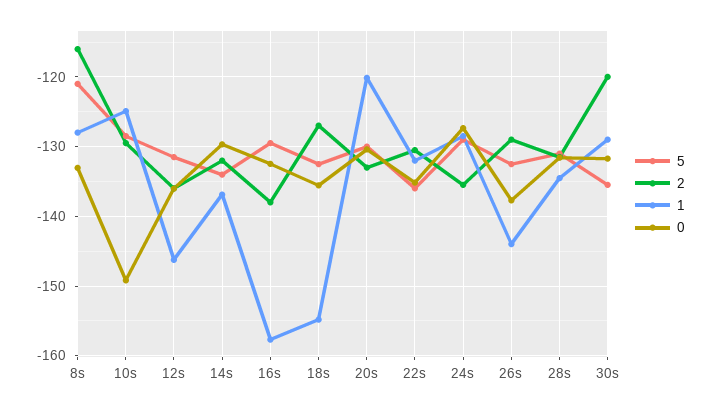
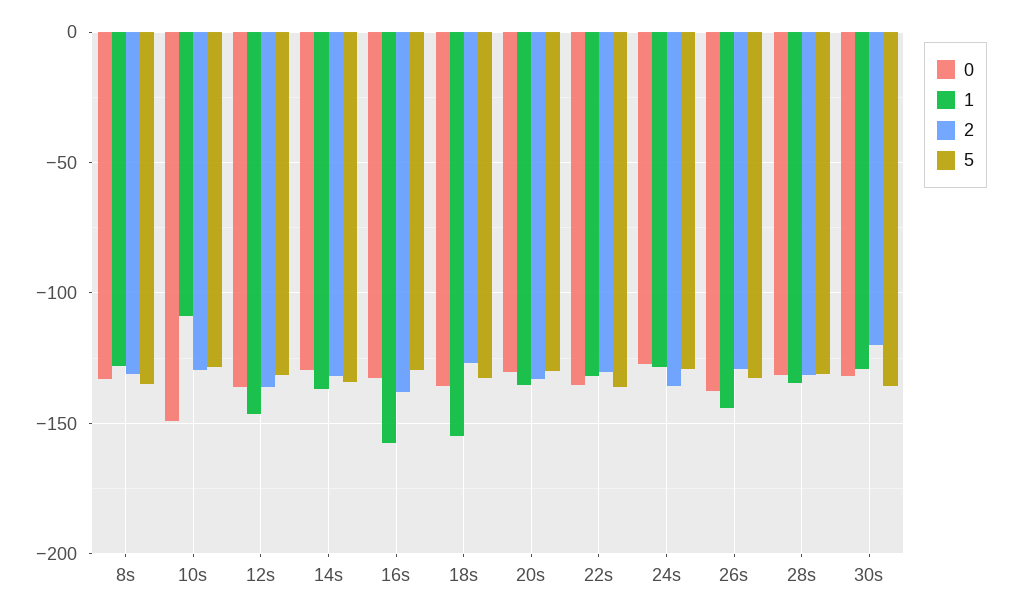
5, 8s: -121 -> -135
2, 8s: -116 -> -130
1, 10s: -125 -> -110
1, 20s: -120 -> -135

